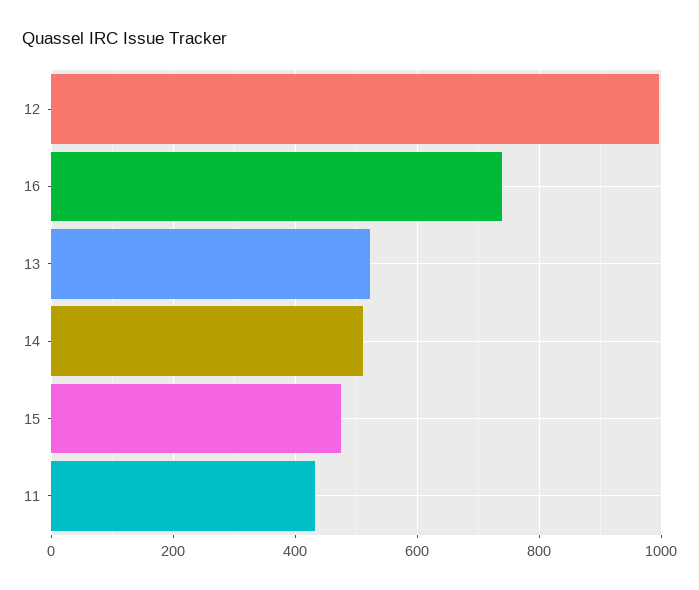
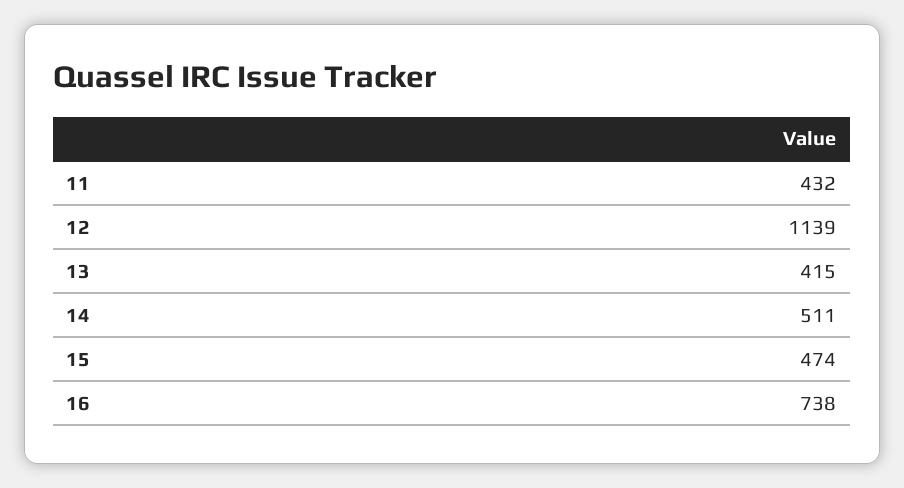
12: 1000 -> 1139
13: 520 -> 415

